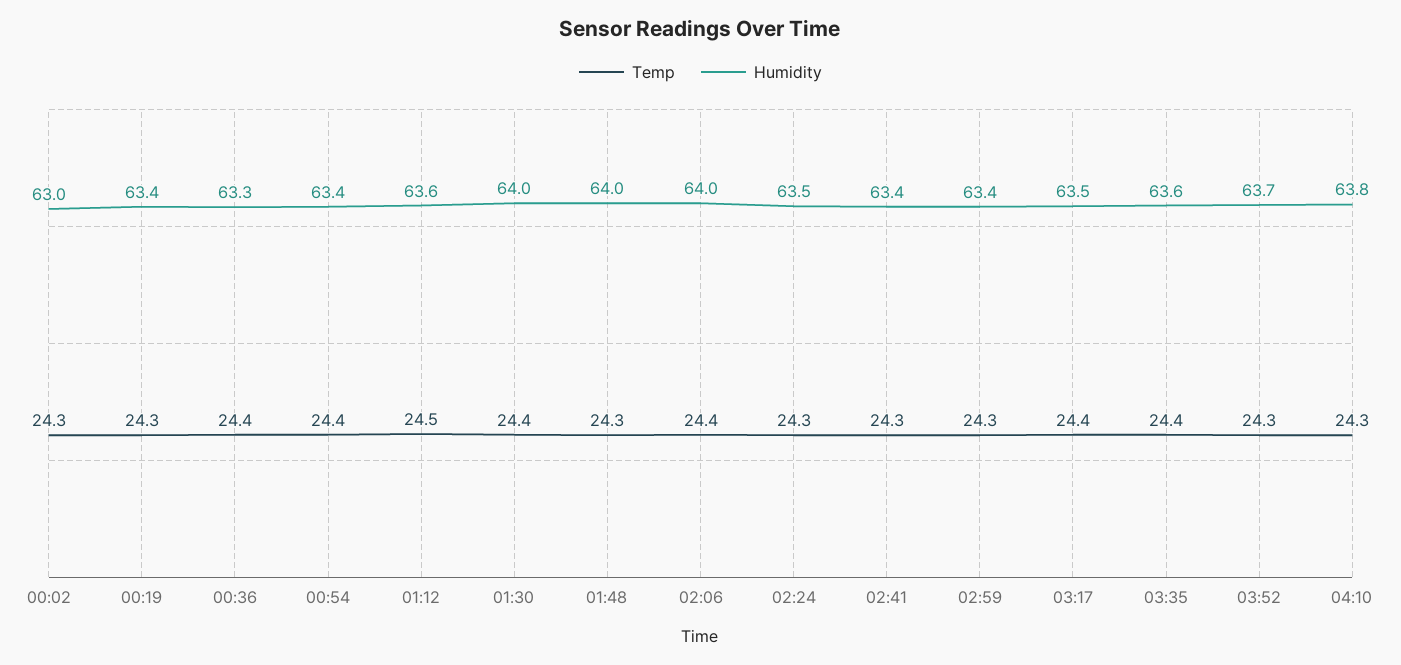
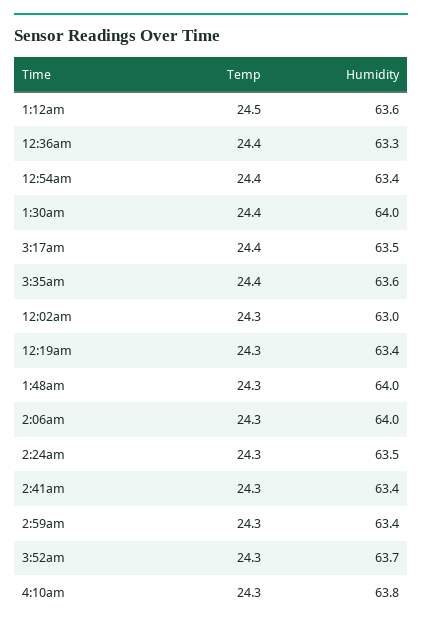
Temp, 02:06: 24.4 -> 24.3

